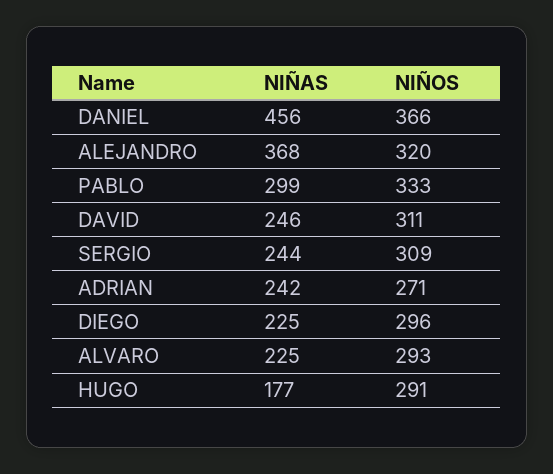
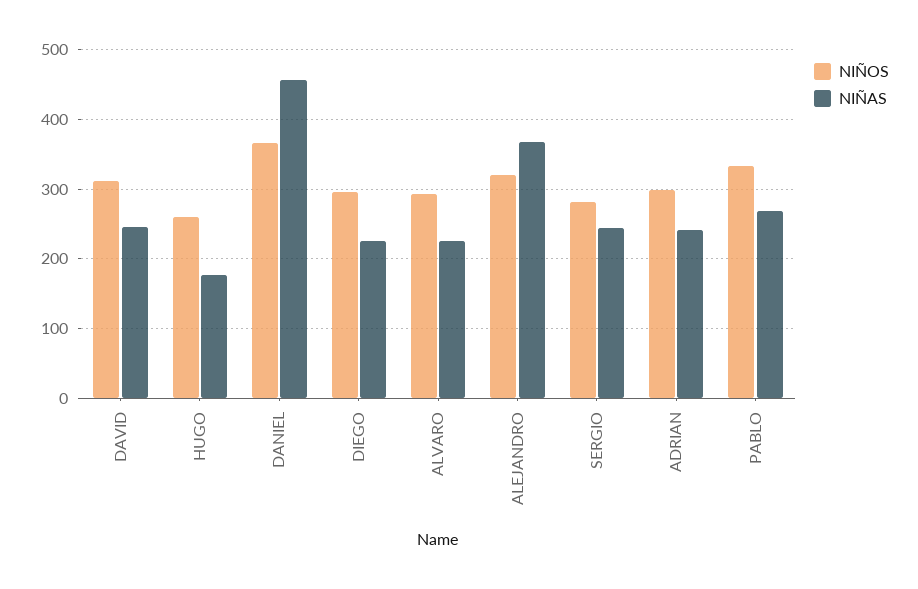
NIÑAS, PABLO: 299 -> 270
NIÑOS, SERGIO: 309 -> 280
NIÑOS, ADRIAN: 271 -> 300
NIÑOS, HUGO: 291 -> 260

